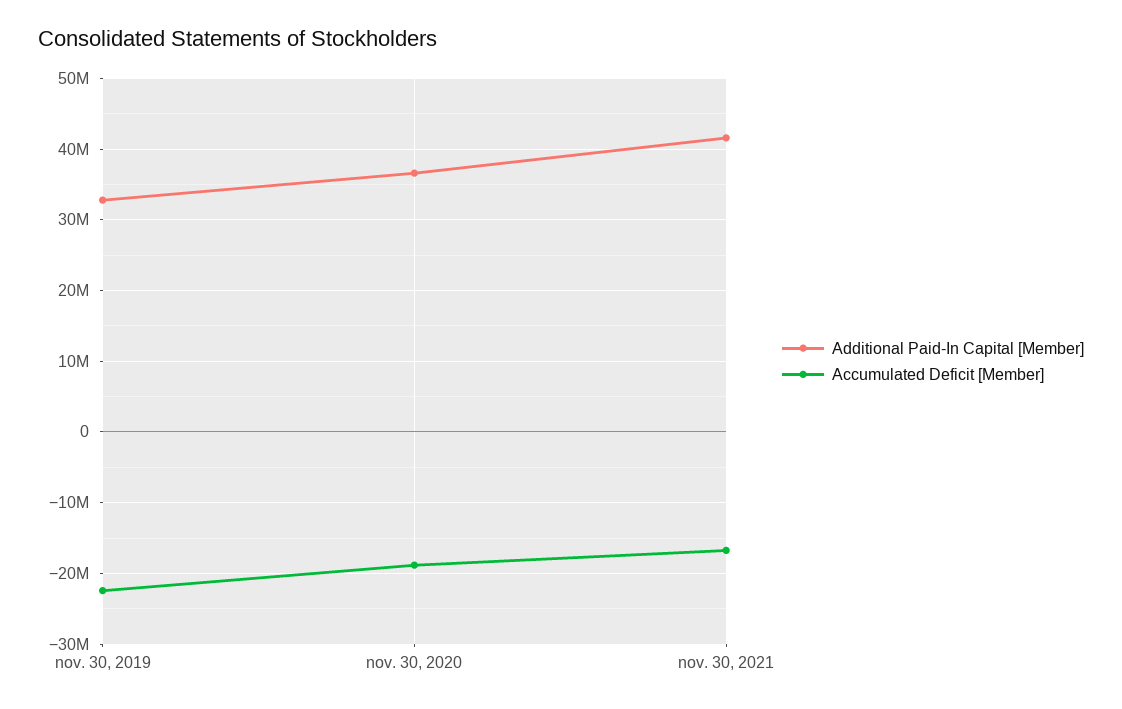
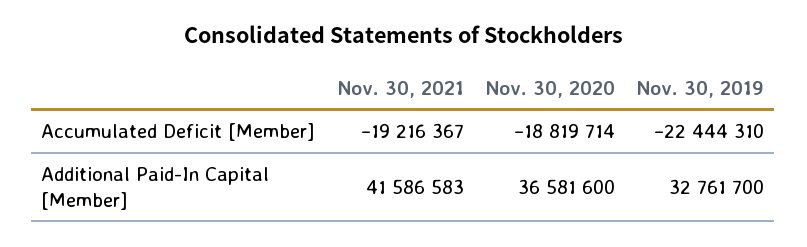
Accumulated Deficit [Member], nov. 30, 2021: -17000000 -> -19216367

